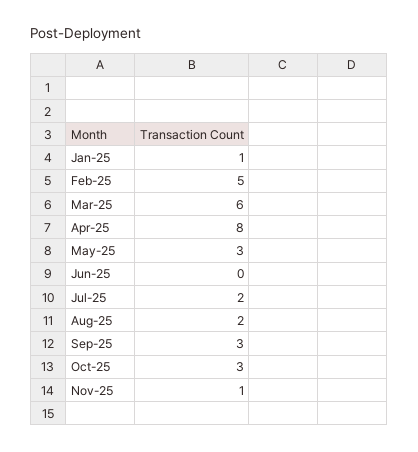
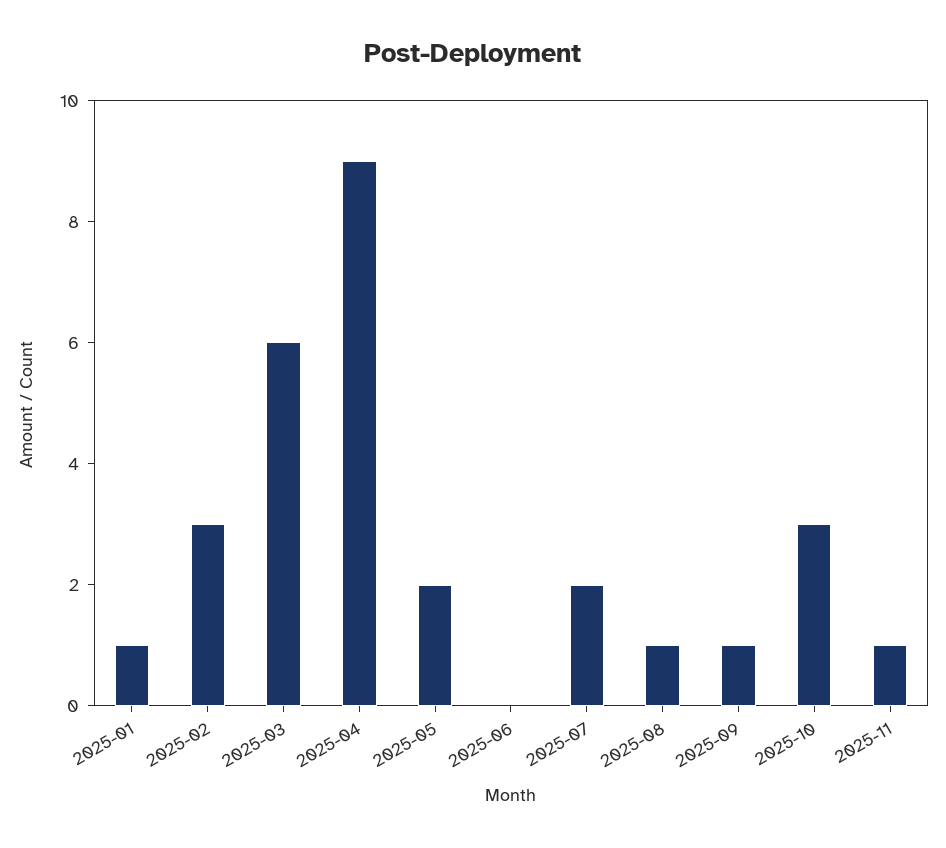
Feb-25: 5 -> 3
Apr-25: 8 -> 9
May-25: 3 -> 2
Aug-25: 2 -> 1
Sep-25: 3 -> 1

